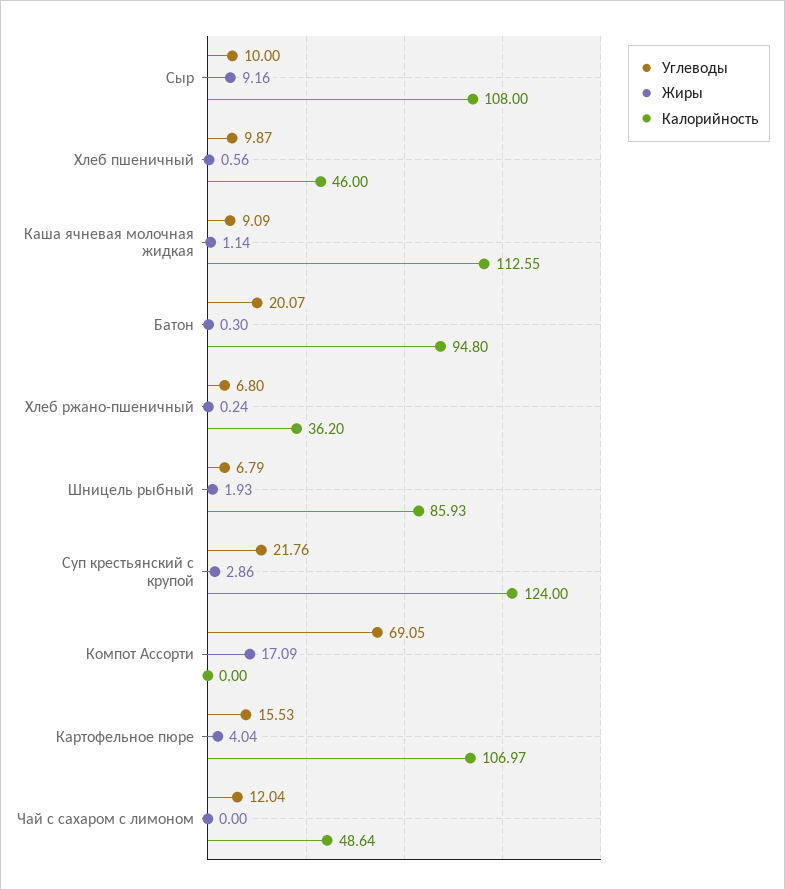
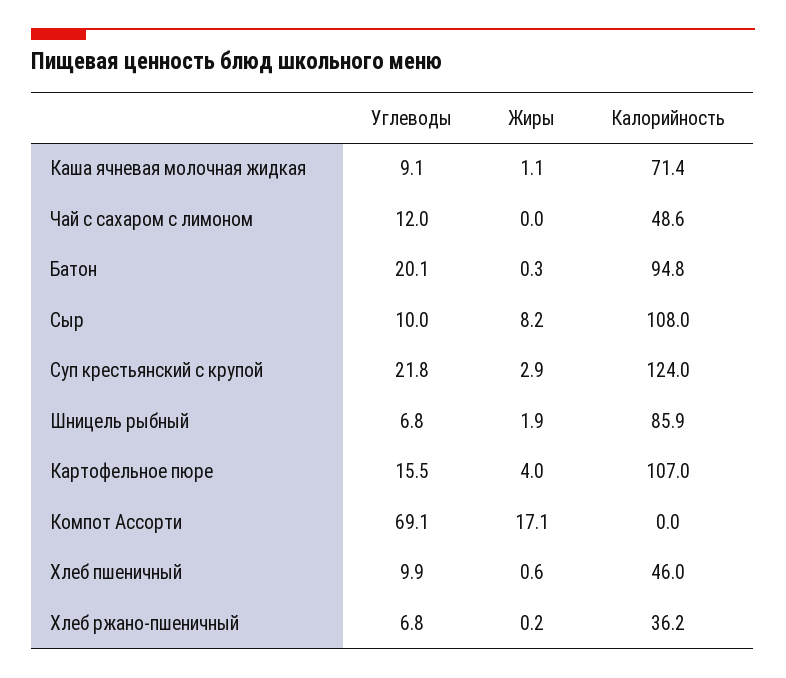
Жиры, Сыр: 9.16 -> 8.2
Калорийность, Каша ячневая молочная жидкая: 112.55 -> 71.4

